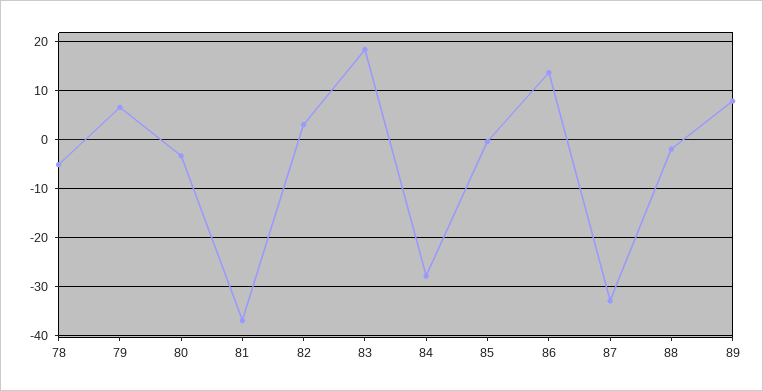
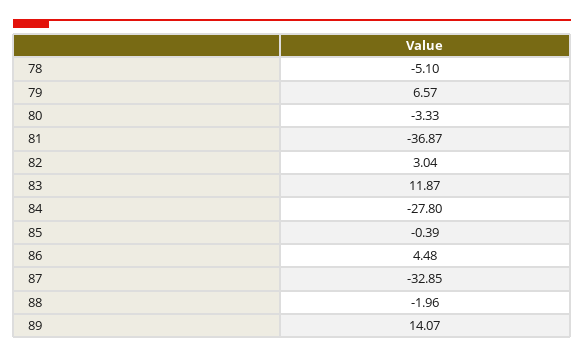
83: 18 -> 11.87
86: 14 -> 4.48
89: 8 -> 14.07

